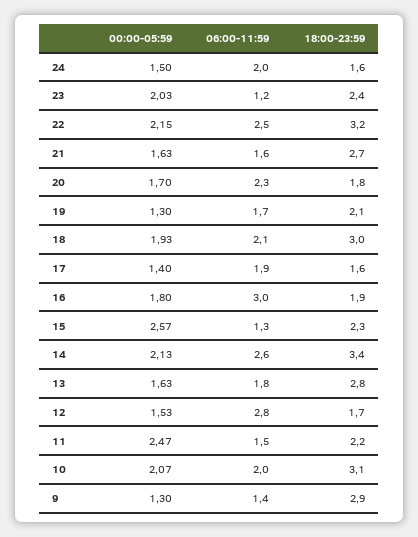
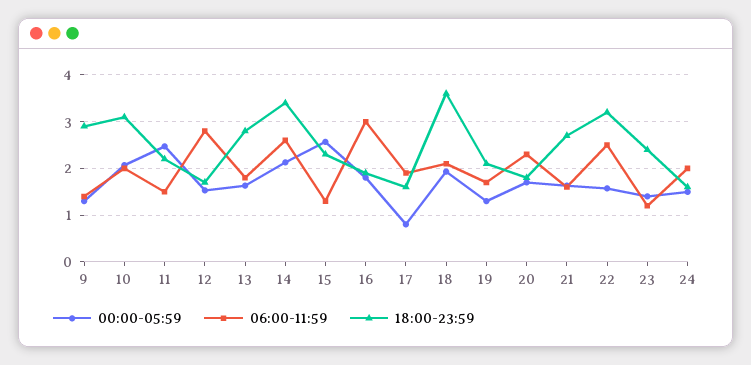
00:00-05:59, 23: 2.03 -> 1.4
00:00-05:59, 22: 2.15 -> 1.6
18:00-23:59, 18: 3 -> 3.6
00:00-05:59, 17: 1.4 -> 0.8

